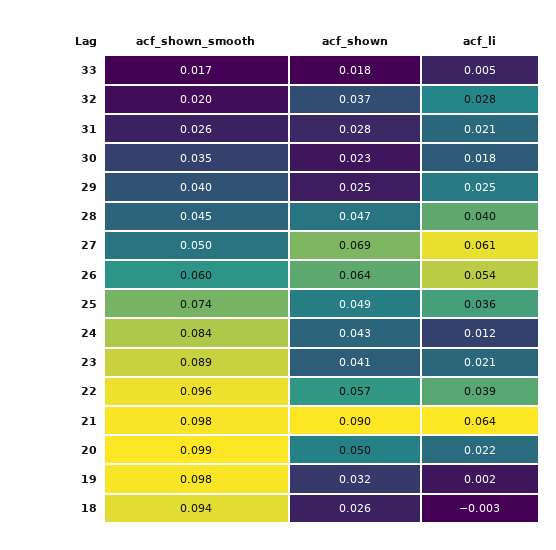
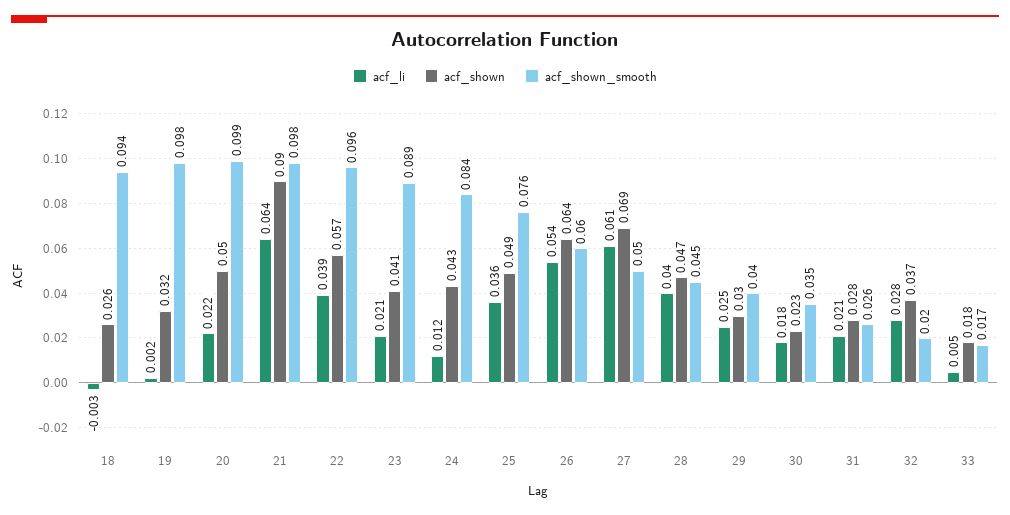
acf_shown, 29: 0.025 -> 0.03
acf_shown_smooth, 25: 0.074 -> 0.076

